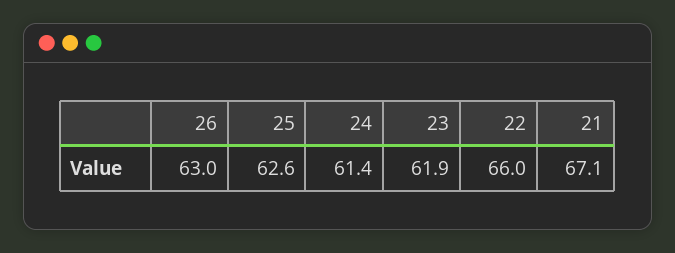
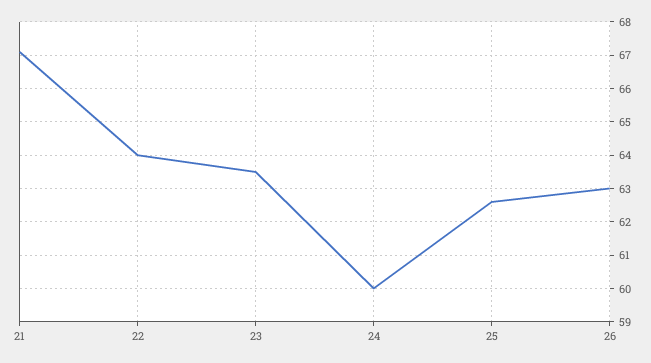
24: 61.4 -> 60
23: 61.9 -> 63.5
22: 66 -> 64

